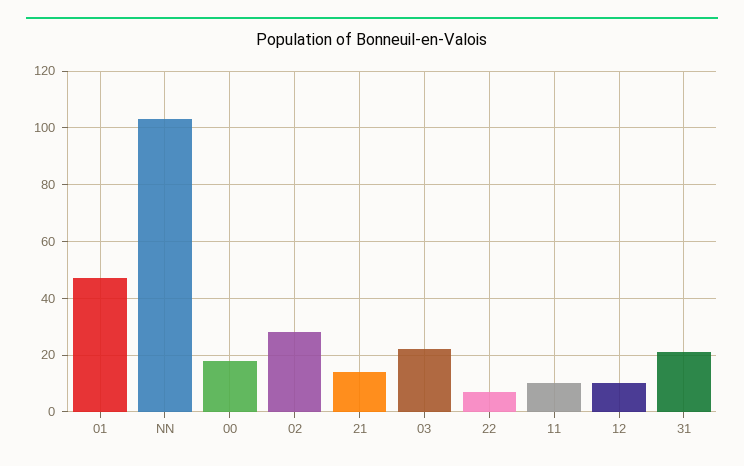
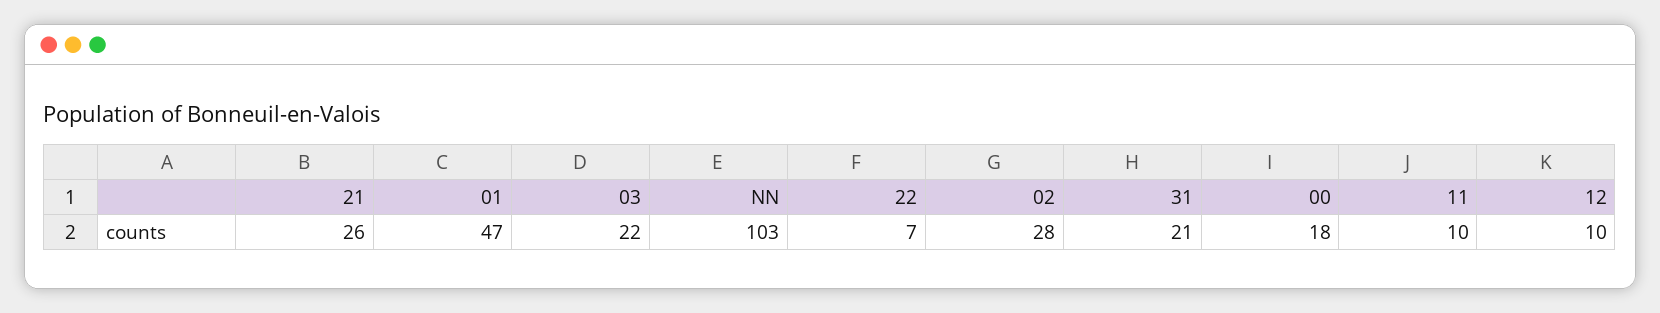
21: 15 -> 26

